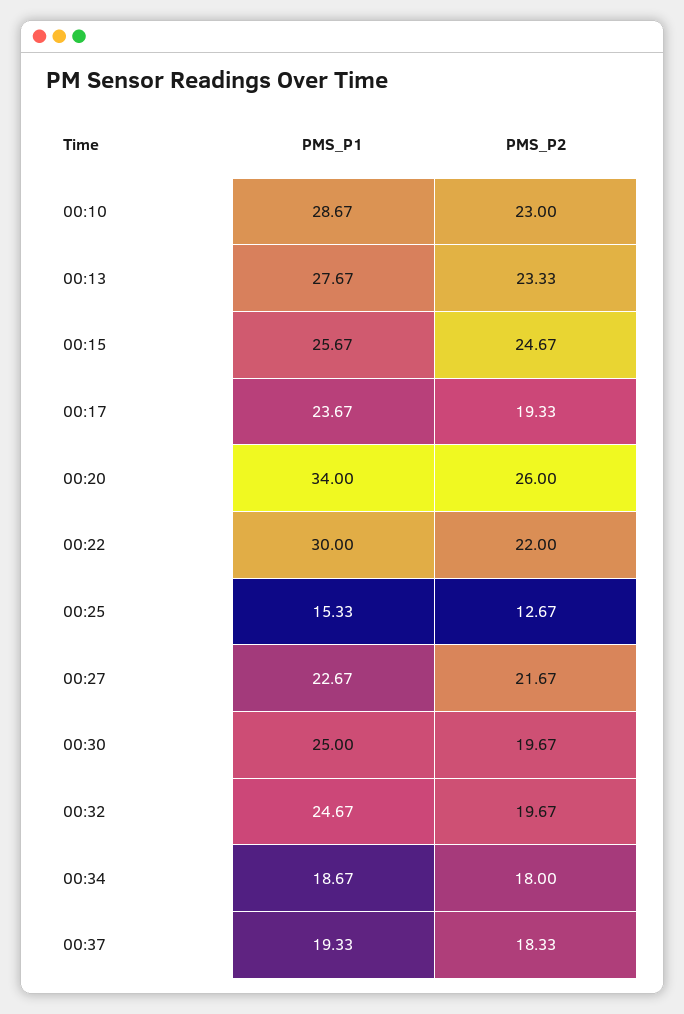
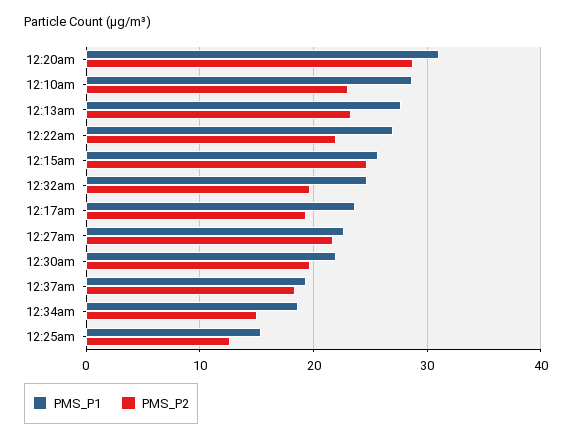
PMS_P1, 00:20: 34 -> 31
PMS_P2, 00:20: 26 -> 29
PMS_P1, 00:22: 30 -> 27
PMS_P1, 00:30: 25 -> 22
PMS_P2, 00:34: 18 -> 15

